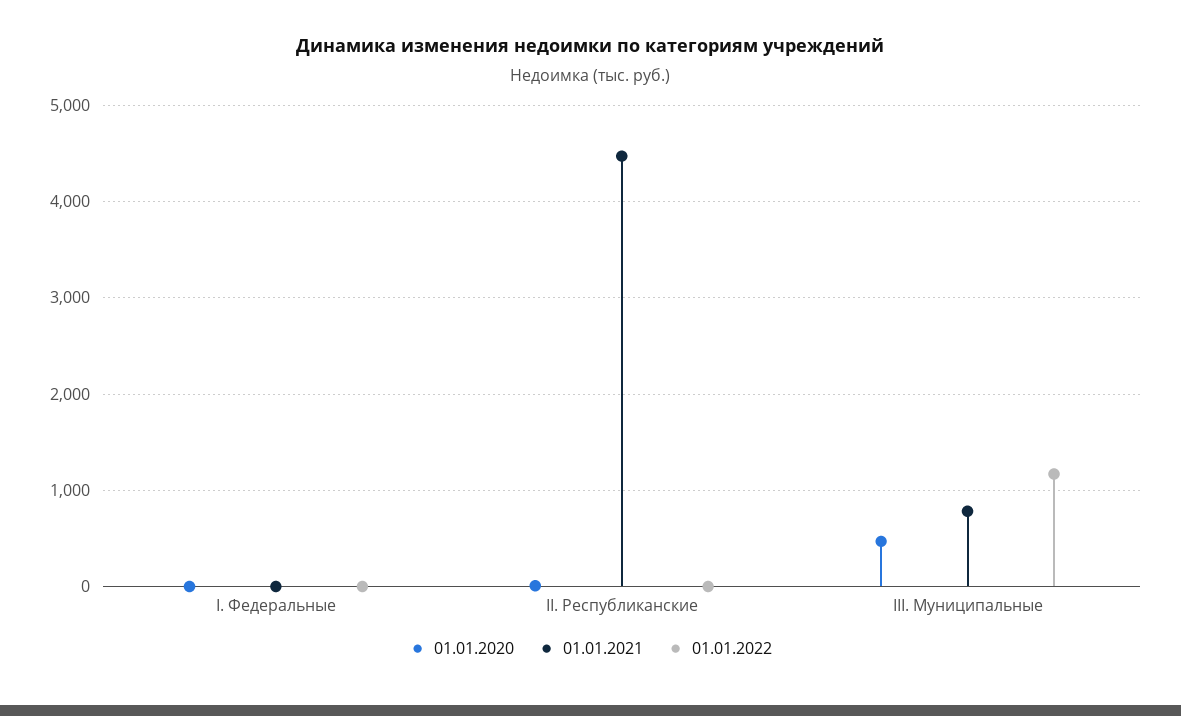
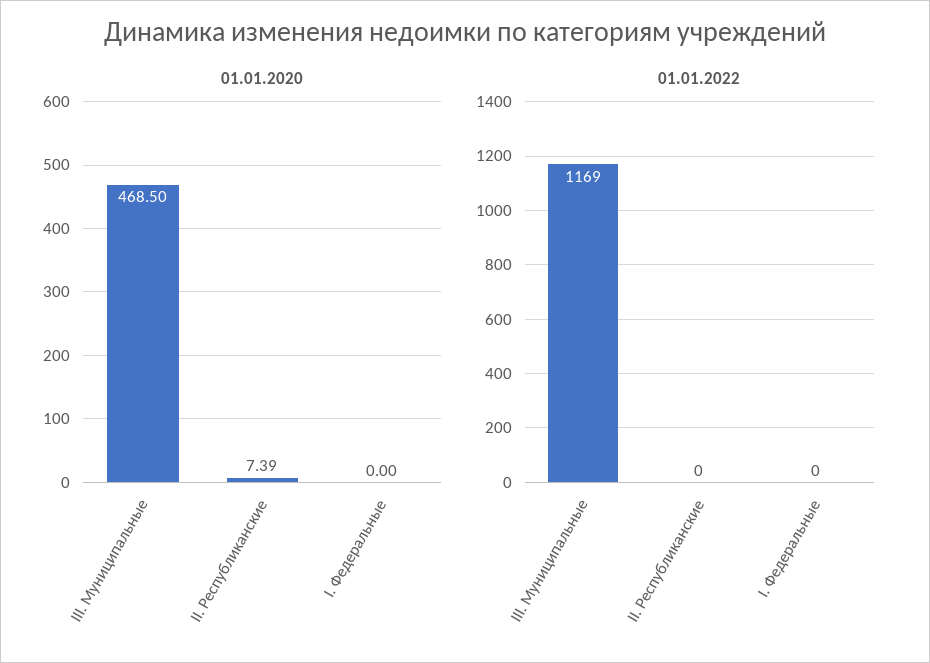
01.01.2021, I. Федеральные: 0 -> none
01.01.2021, II. Республиканские: 4500 -> none
01.01.2021, III. Муниципальные: 800 -> none

